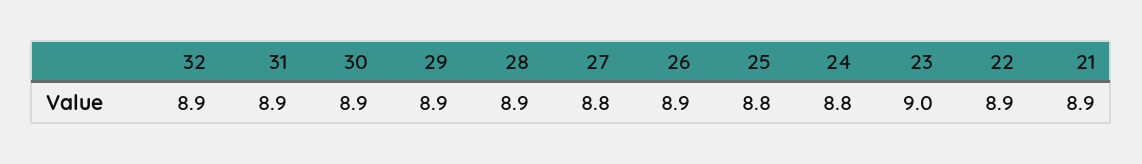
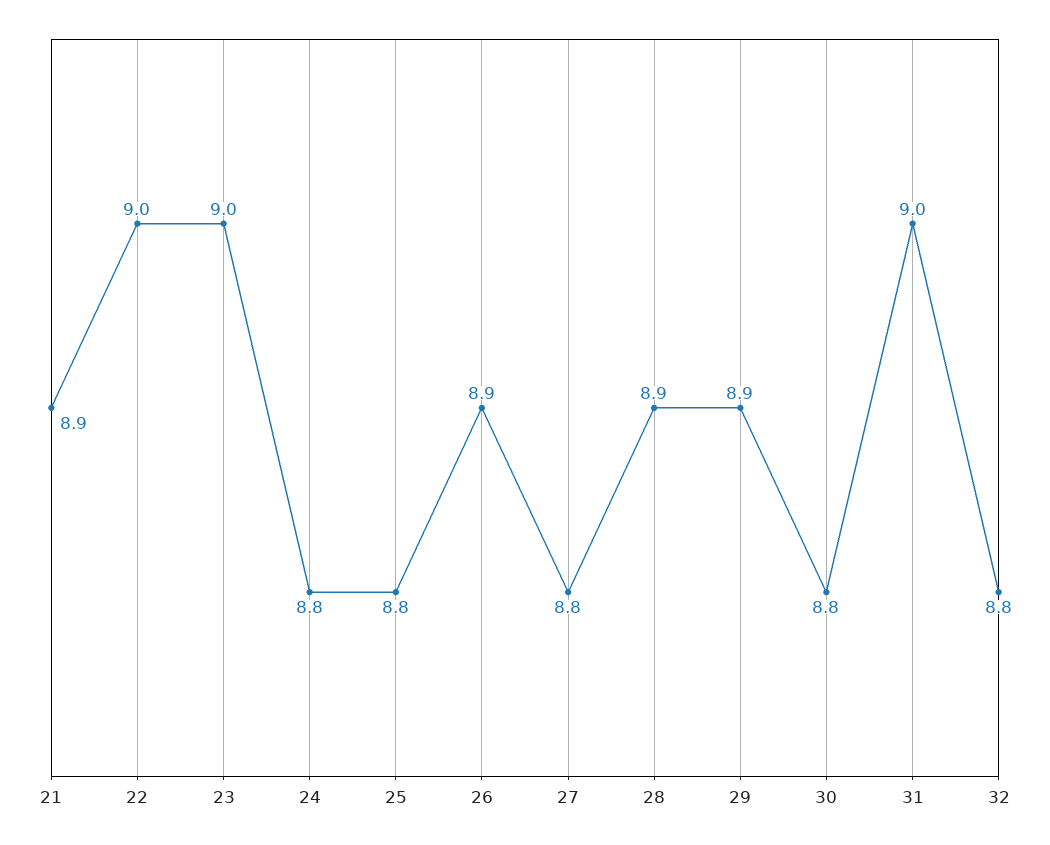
32: 8.9 -> 8.8
31: 8.9 -> 9
30: 8.9 -> 8.8
22: 8.9 -> 9

